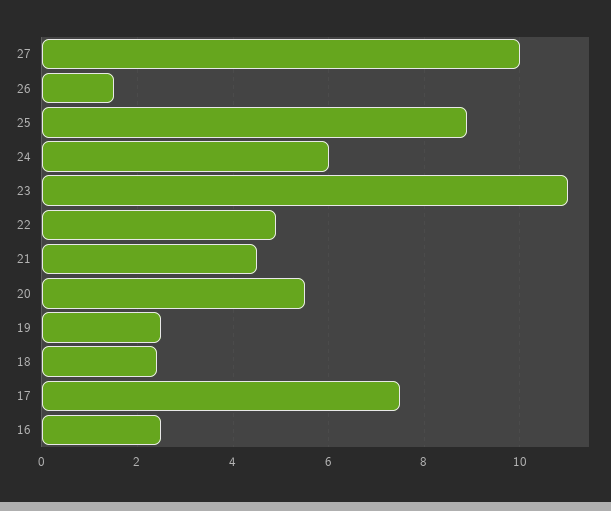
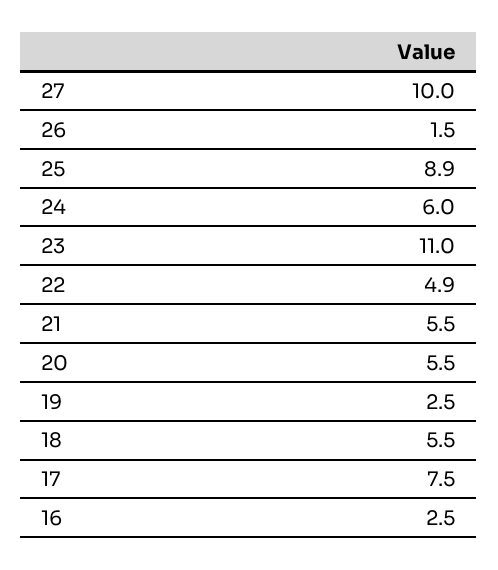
21: 4.5 -> 5.5
18: 2.5 -> 5.5

